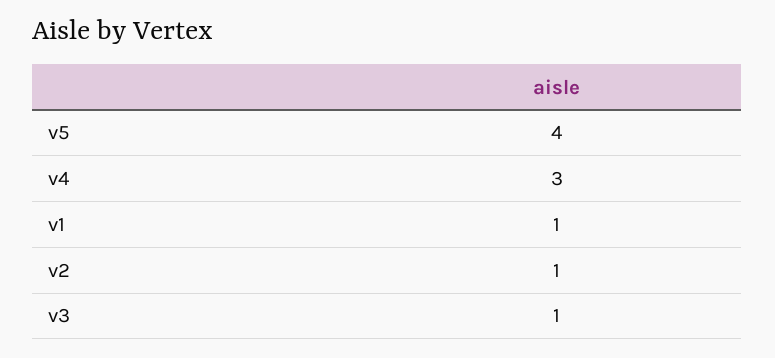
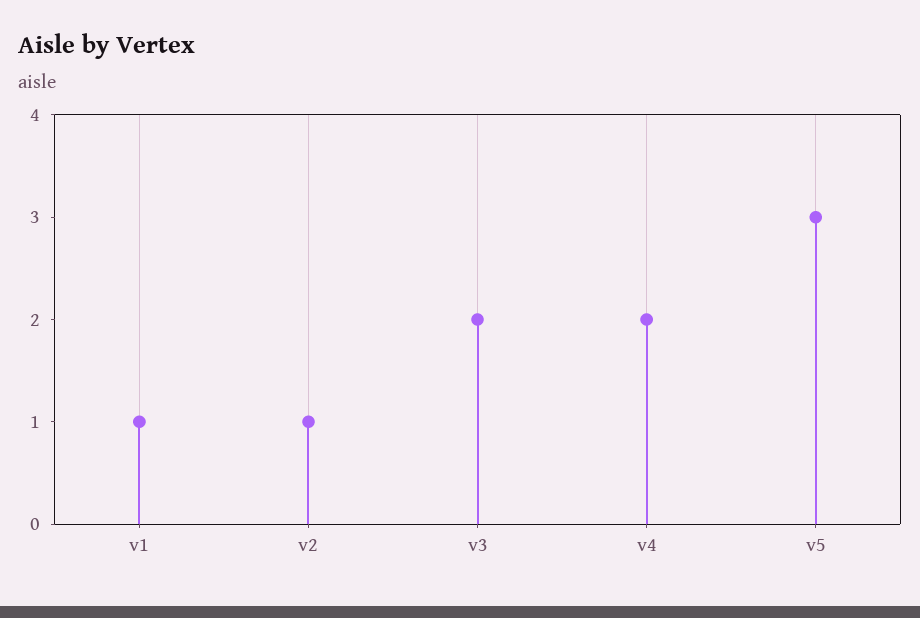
v5: 4 -> 3
v4: 3 -> 2
v3: 1 -> 2

